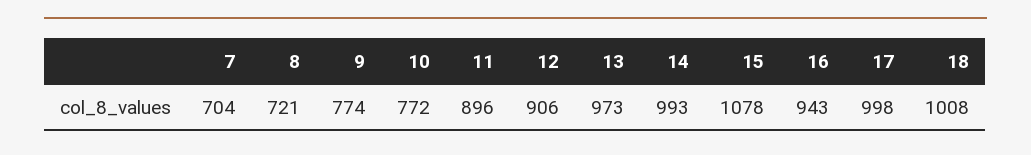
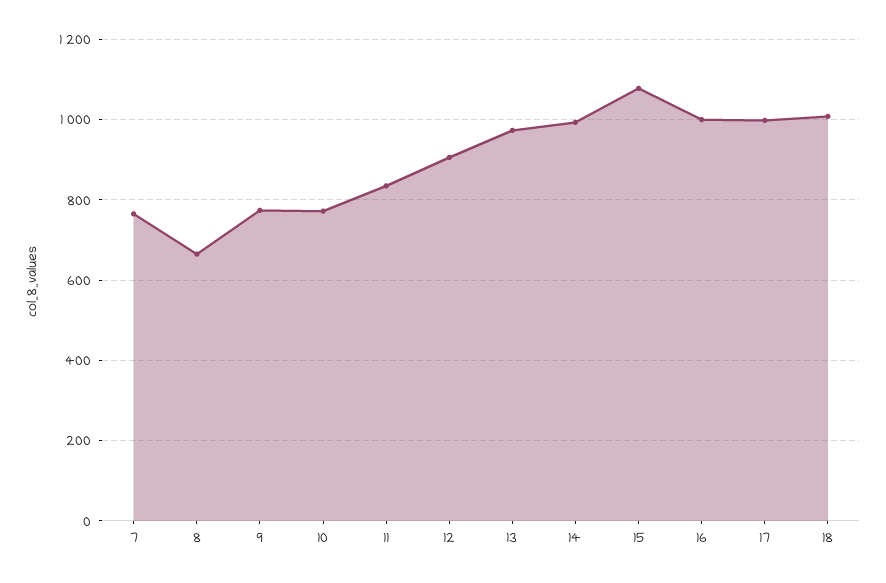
7: 704 -> 760
8: 721 -> 660
11: 896 -> 840
16: 943 -> 1000

